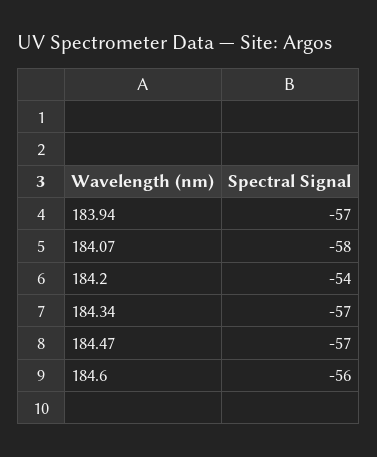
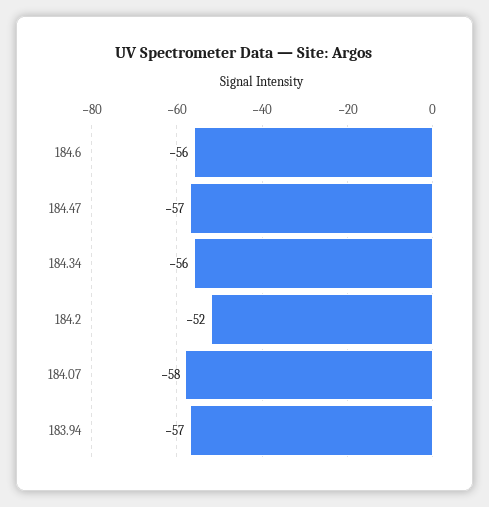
184.2: -54 -> -52
184.34: -57 -> -56

